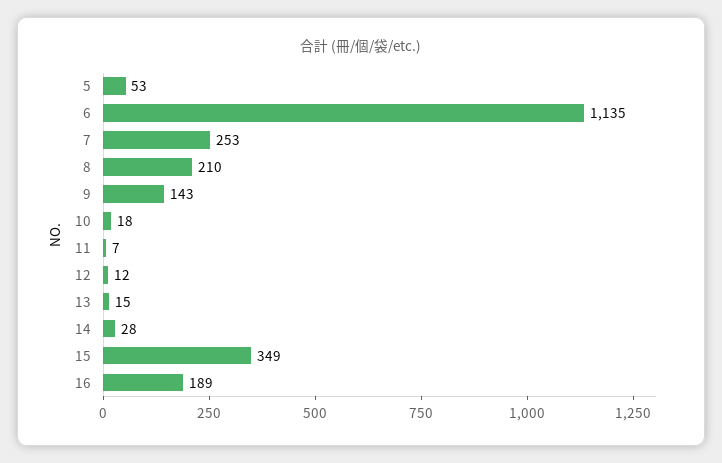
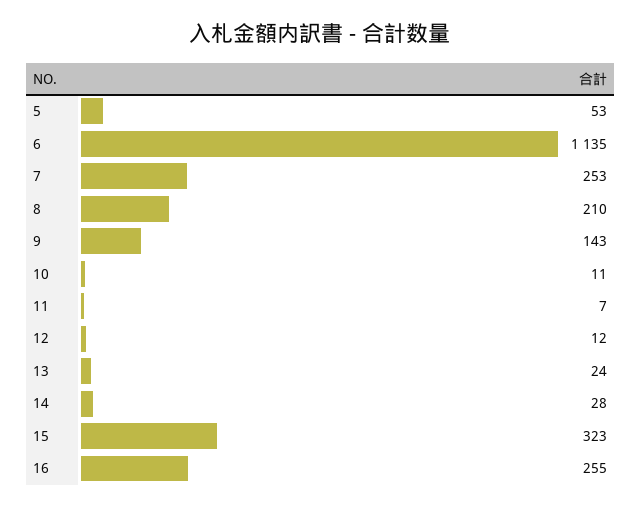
10: 18 -> 11
13: 15 -> 24
15: 349 -> 323
16: 189 -> 255

